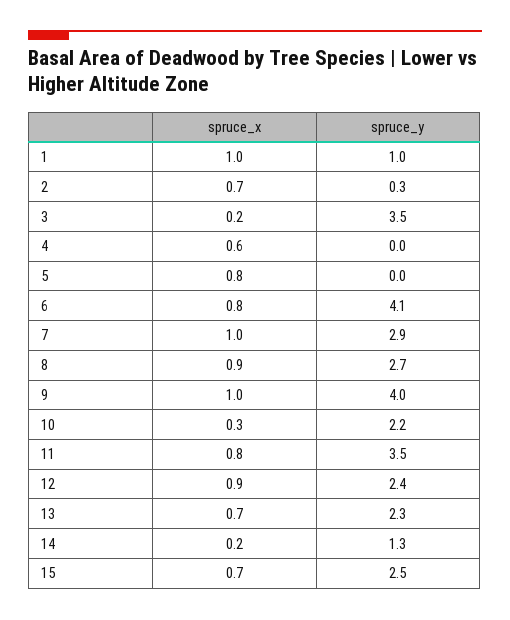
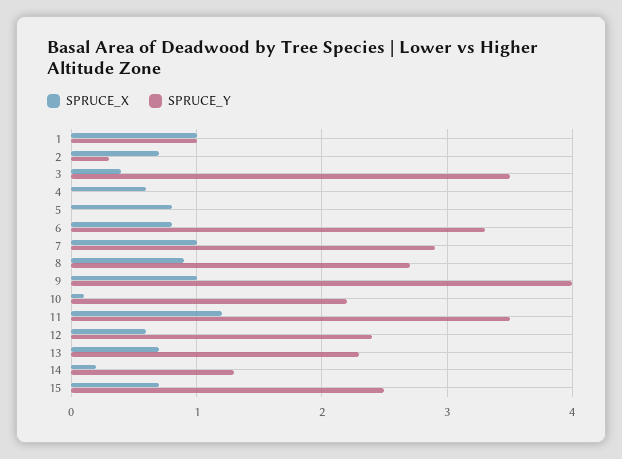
spruce_x, 3: 0.2 -> 0.4
spruce_y, 6: 4.1 -> 3.3
spruce_x, 10: 0.3 -> 0.1
spruce_x, 11: 0.8 -> 1.2
spruce_x, 12: 0.9 -> 0.6

